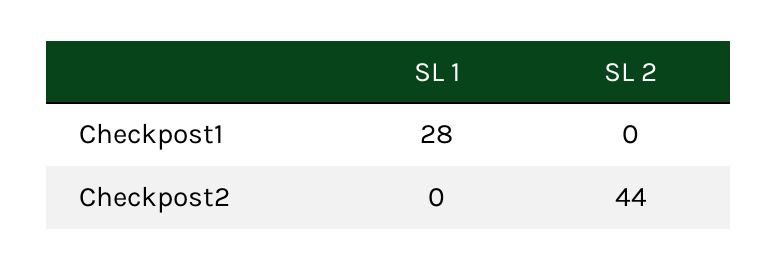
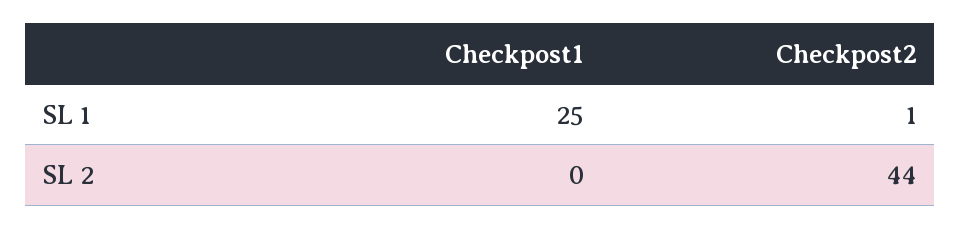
SL 1, Checkpost1: 28 -> 25
SL 1, Checkpost2: 0 -> 1

